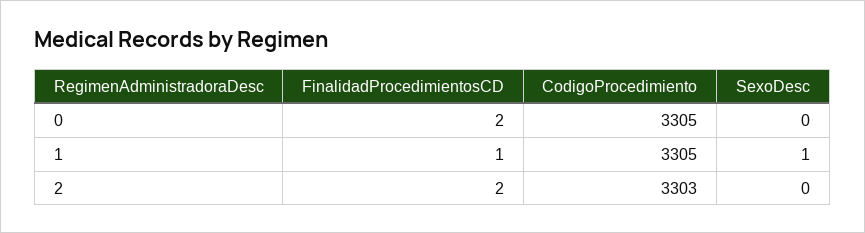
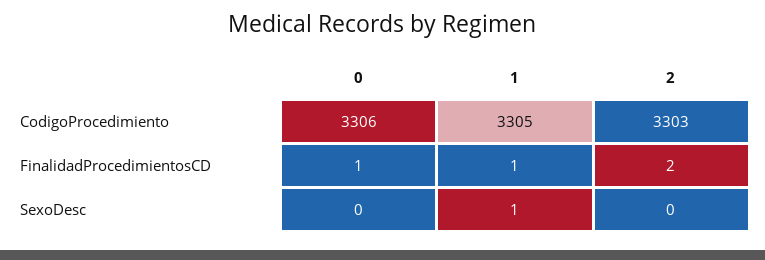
FinalidadProcedimientosCD, 0: 2 -> 1
CodigoProcedimiento, 0: 3305 -> 3306

